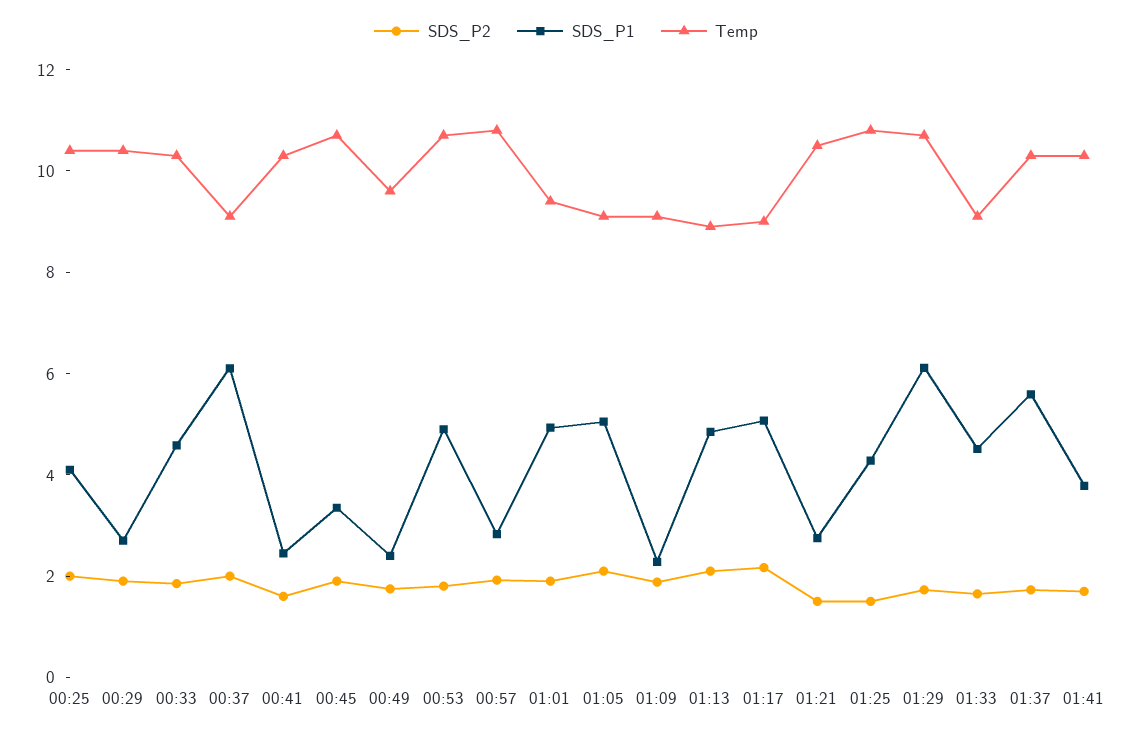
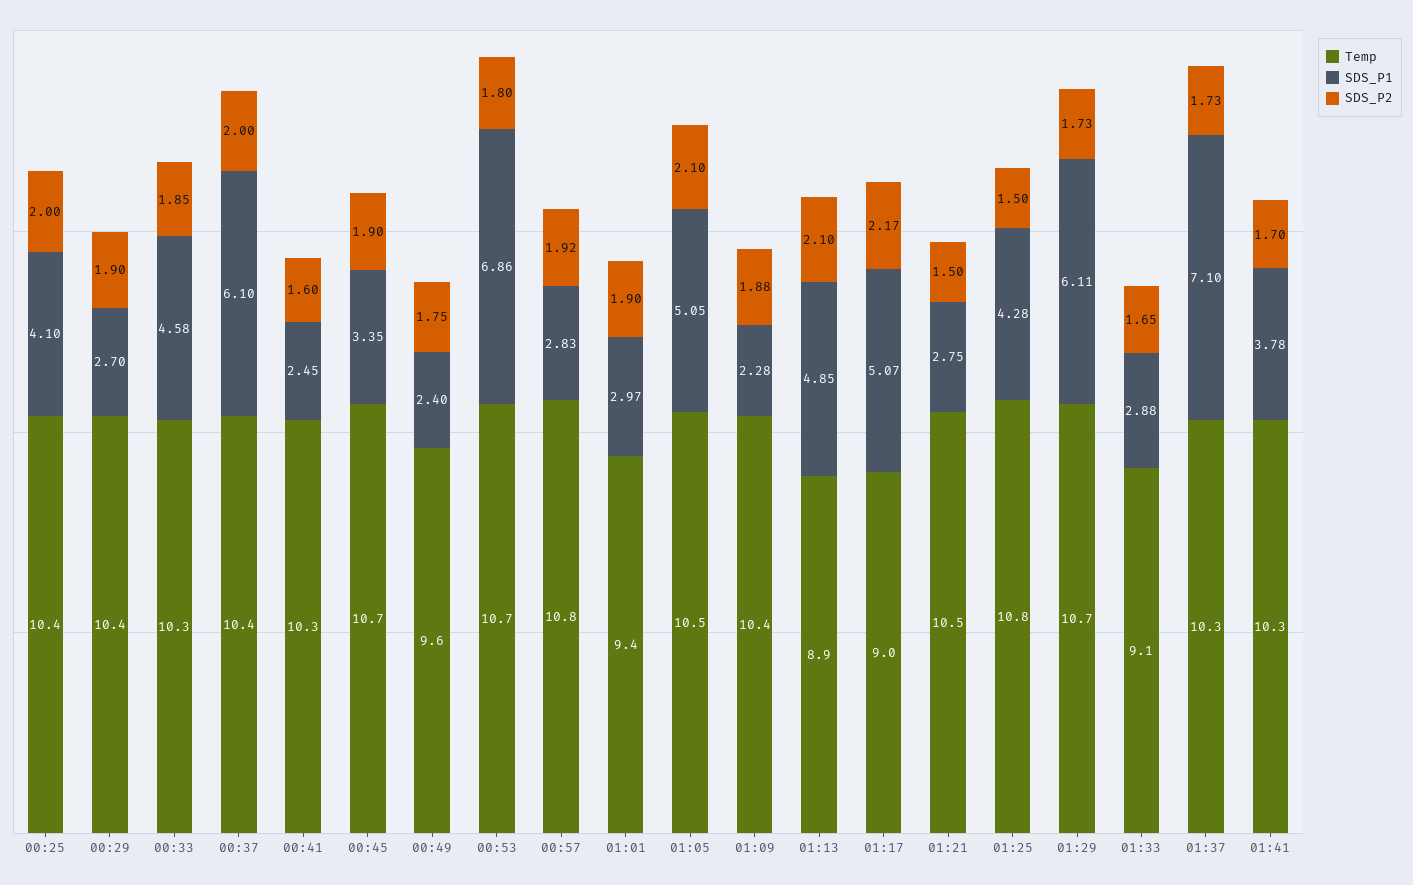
Temp, 00:37: 9 -> 10.4
SDS_P1, 00:53: 5 -> 6.86
SDS_P1, 01:01: 5 -> 2.97
Temp, 01:05: 9 -> 10.5
Temp, 01:09: 9 -> 10.4
SDS_P1, 01:33: 4.5 -> 2.88
SDS_P1, 01:37: 5.5 -> 7.1

